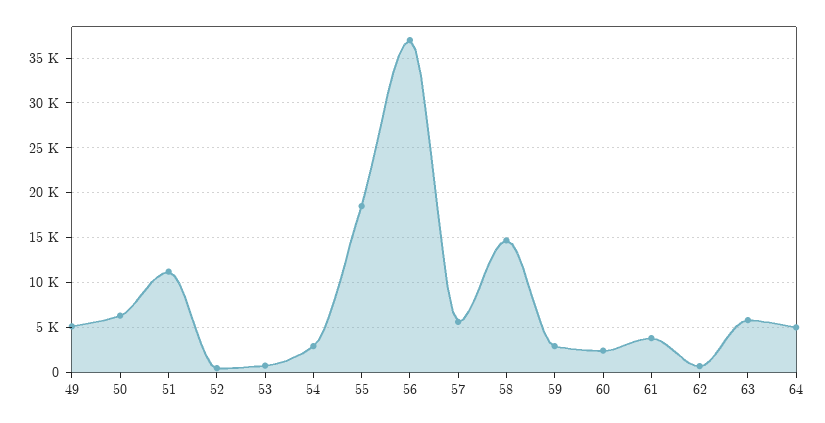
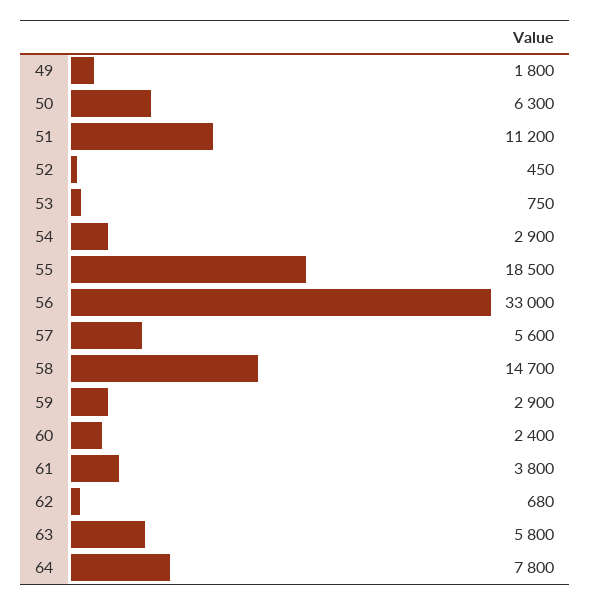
49: 5000 -> 1800
56: 37000 -> 33000
64: 5000 -> 7800

